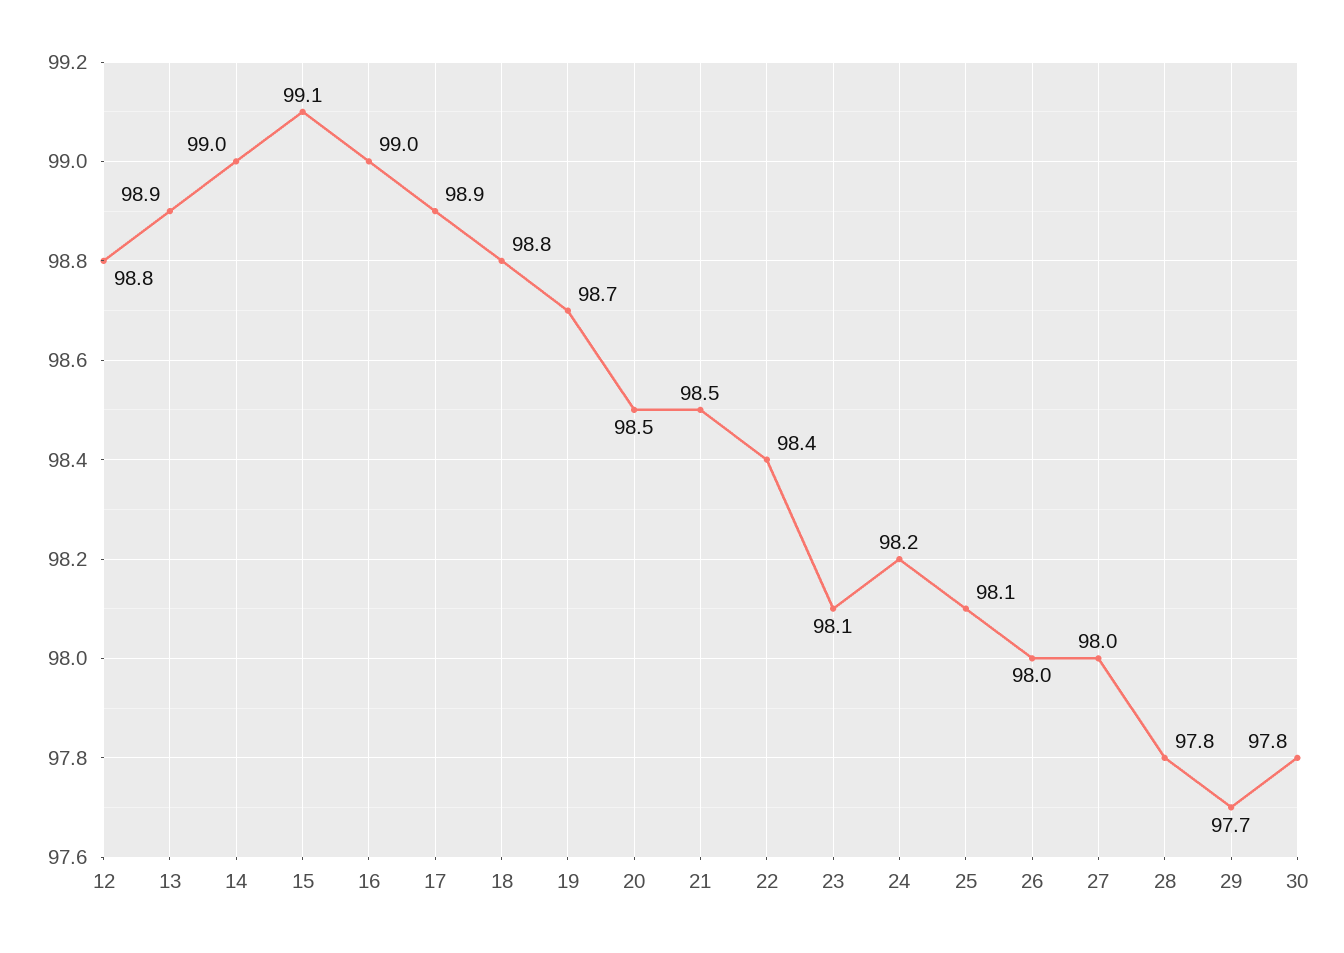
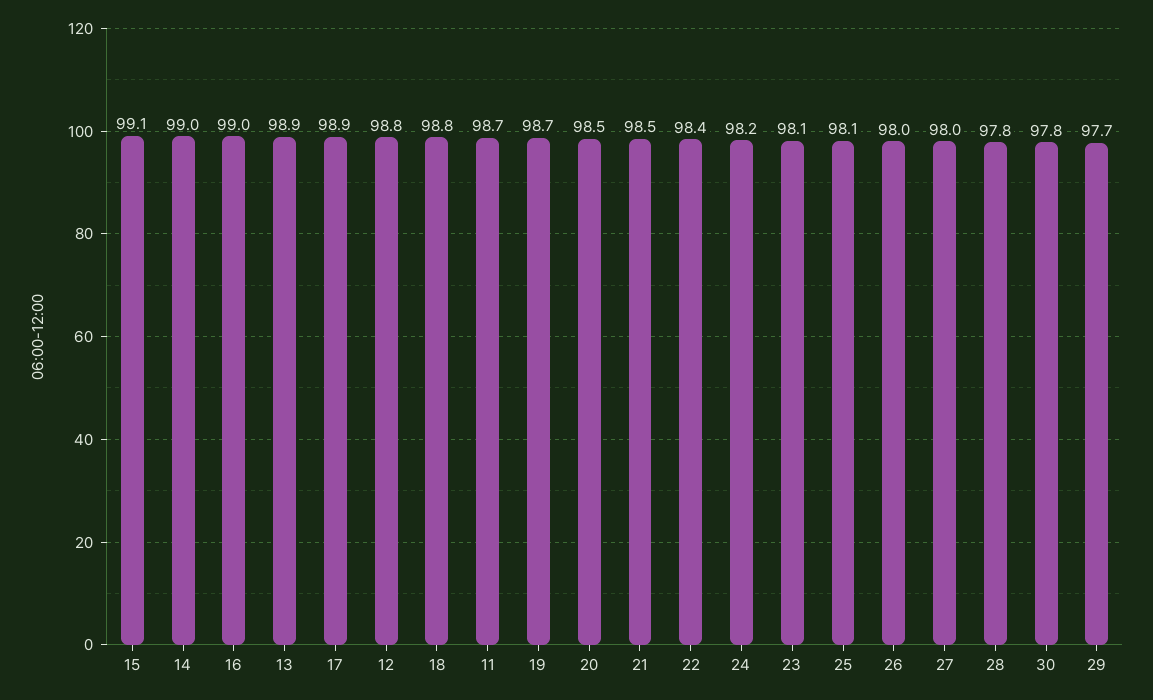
11: none -> 98.7

